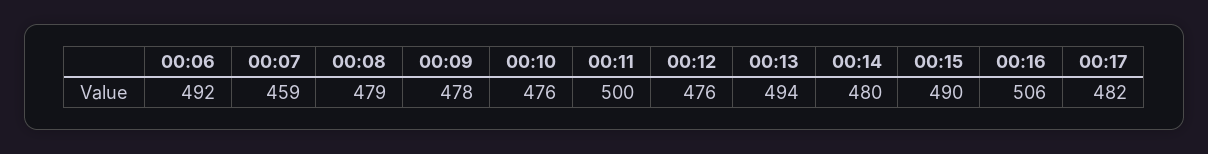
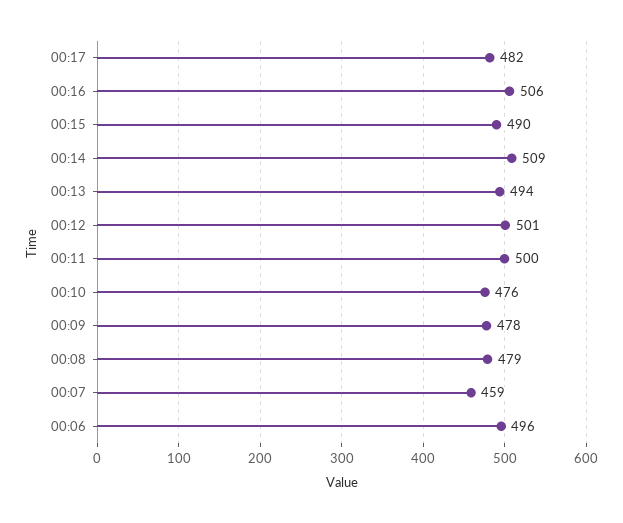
00:06: 492 -> 496
00:12: 476 -> 501
00:14: 480 -> 509

